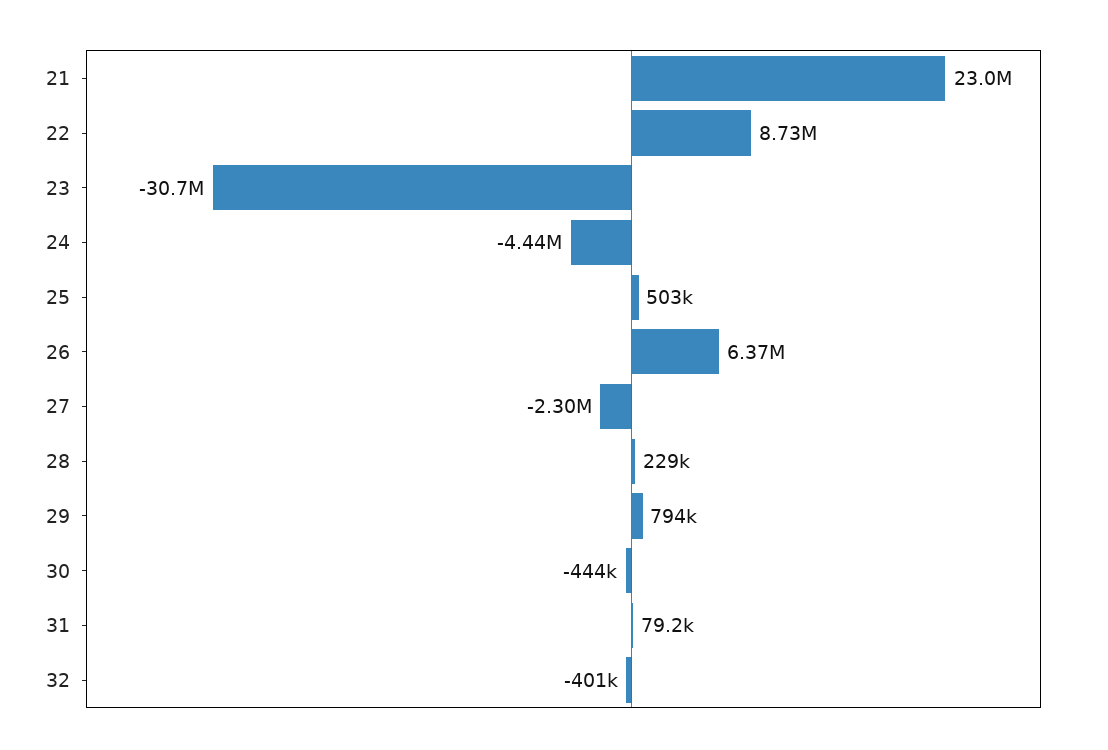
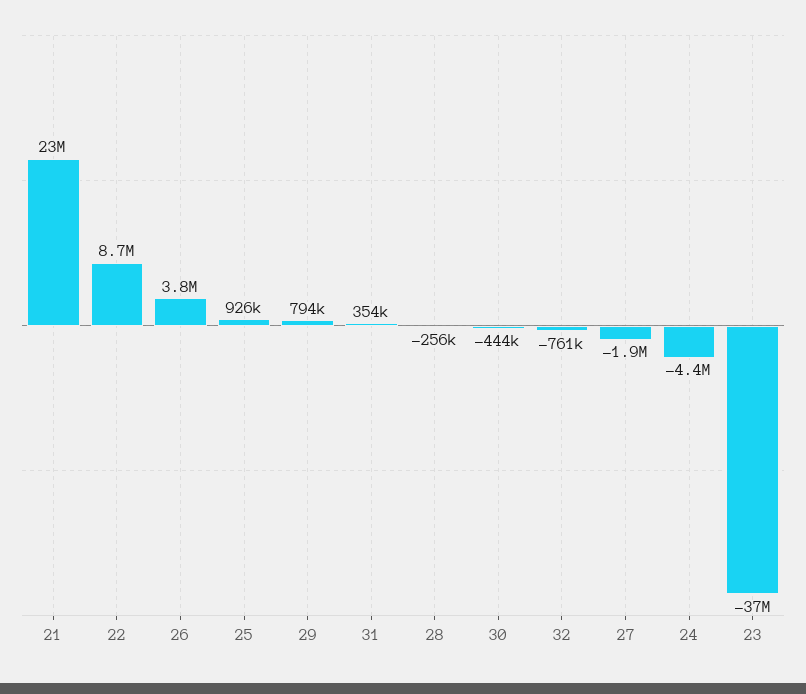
23: -30700000 -> -37000000
25: 503000 -> 926000
26: 6370000 -> 3800000
27: -2300000 -> -1900000
28: 229000 -> -256000
31: 79200 -> 354000
32: -401000 -> -761000

